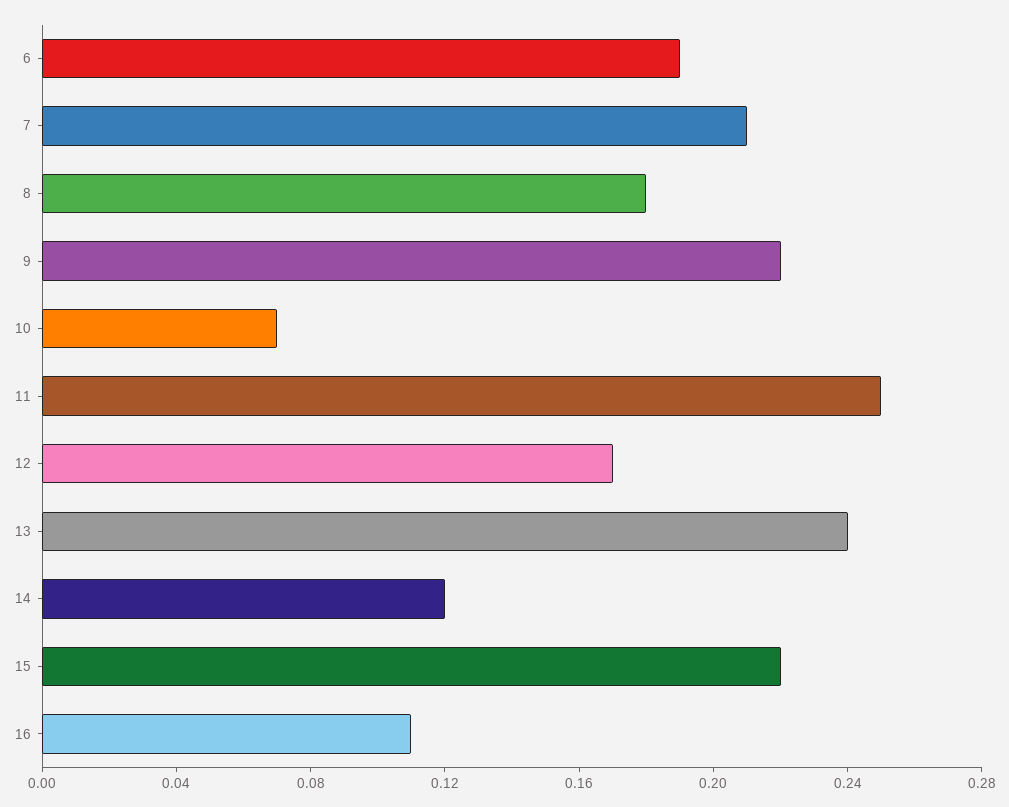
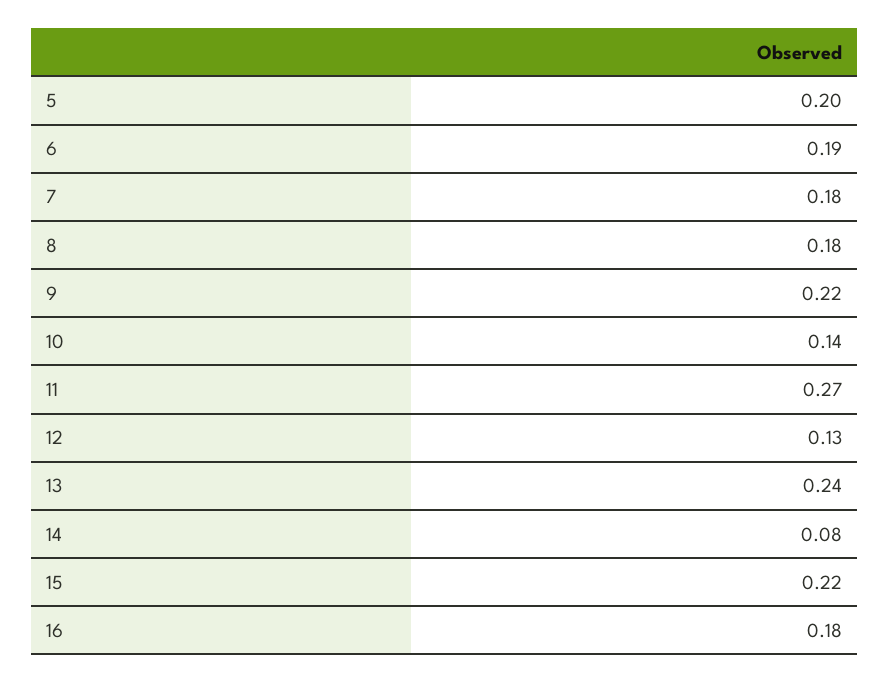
7: 0.21 -> 0.18
10: 0.07 -> 0.14
11: 0.25 -> 0.27
12: 0.17 -> 0.13
14: 0.12 -> 0.08
16: 0.11 -> 0.18
5: none -> 0.2

